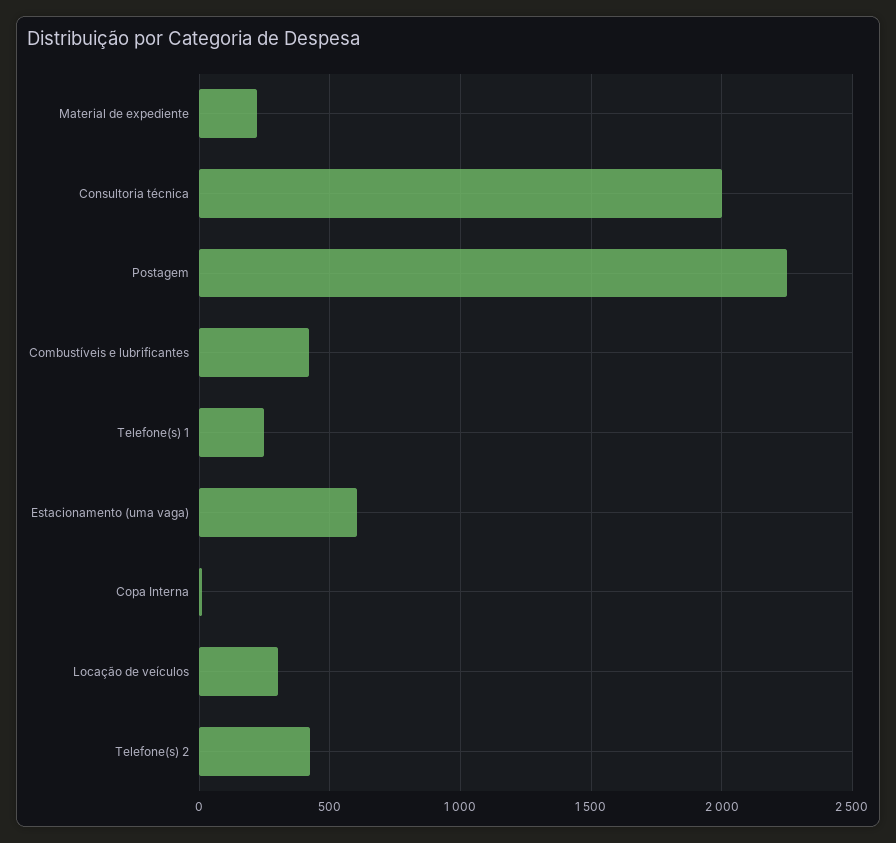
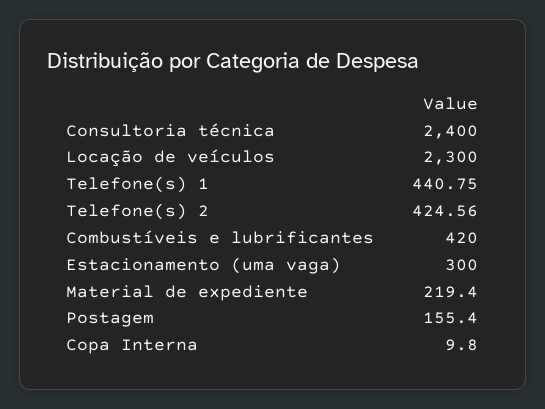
Consultoria técnica: 2000 -> 2400
Postagem: 2250 -> 155.4
Telefone(s) 1: 250 -> 440.75
Estacionamento (uma vaga): 600 -> 300
Locação de veículos: 300 -> 2300

